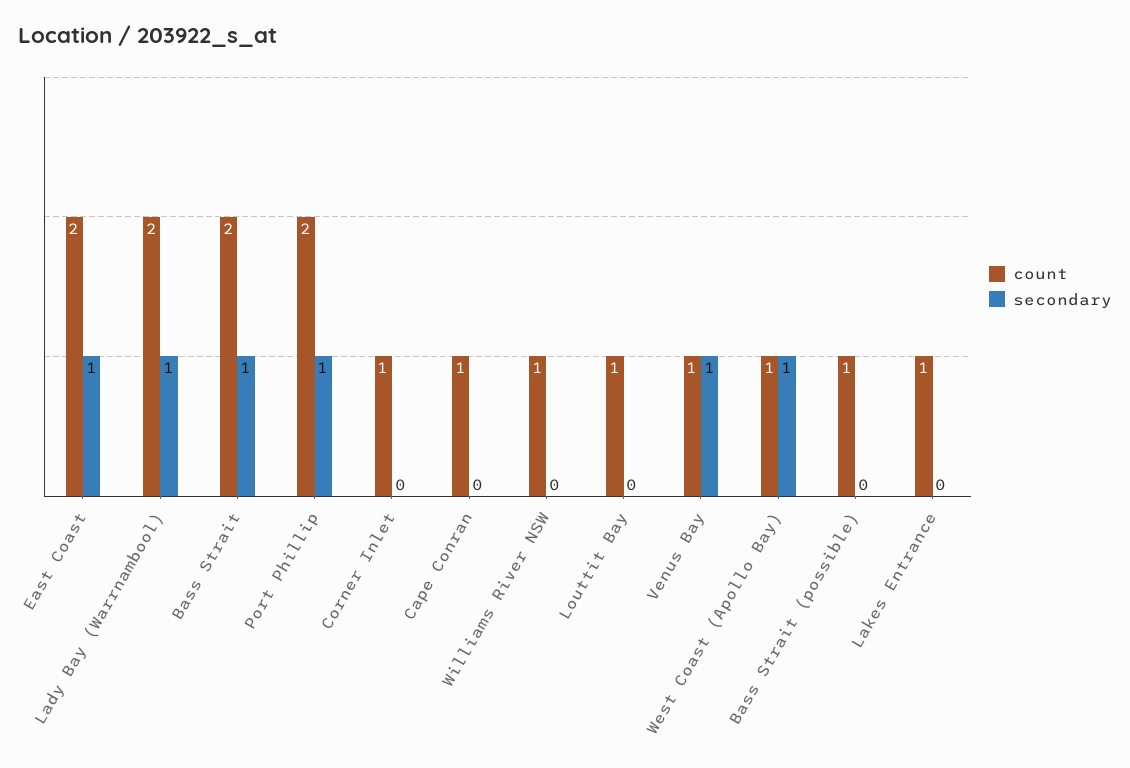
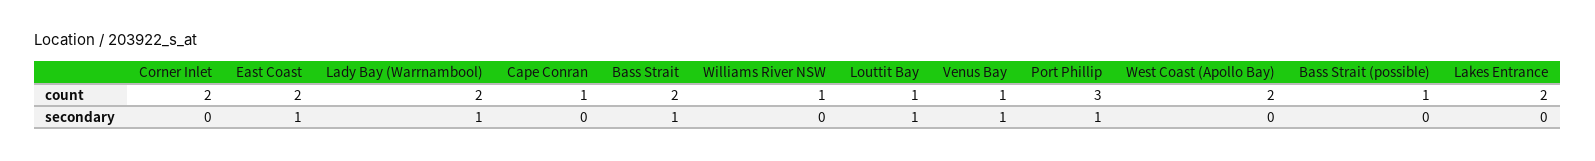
count, Port Phillip: 2 -> 3
count, Corner Inlet: 1 -> 2
secondary, Louttit Bay: 0 -> 1
count, West Coast (Apollo Bay): 1 -> 2
secondary, West Coast (Apollo Bay): 1 -> 0
count, Lakes Entrance: 1 -> 2

